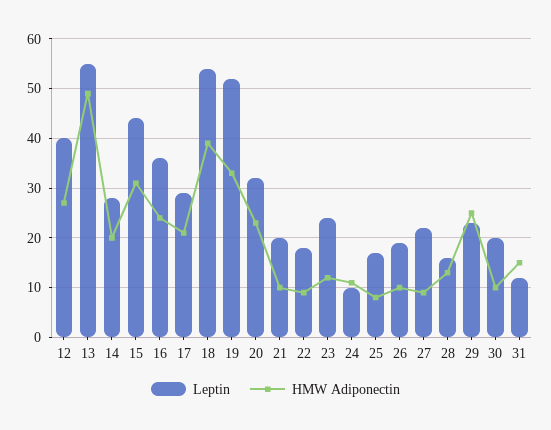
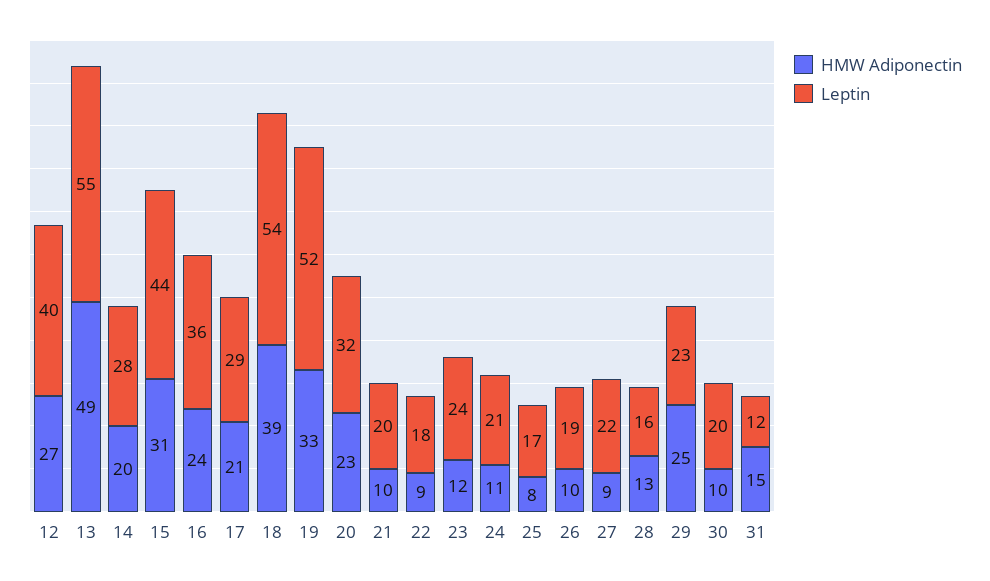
Leptin, 24: 10 -> 21

